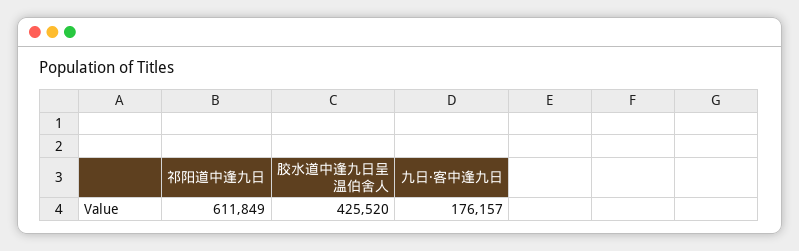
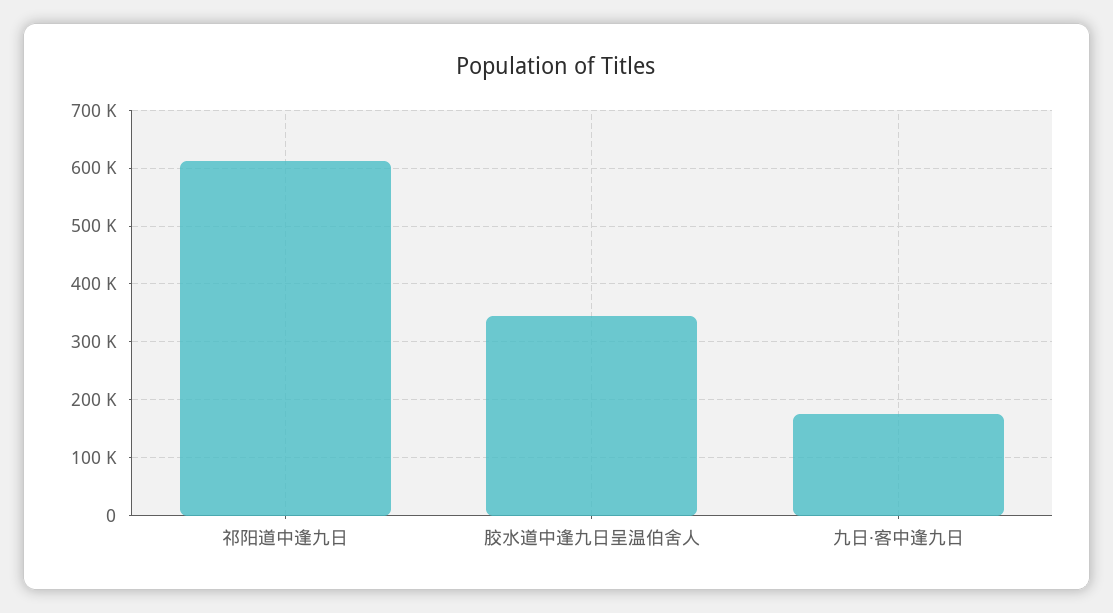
胶水道中逢九日呈温伯舍人: 425520 -> 340000

